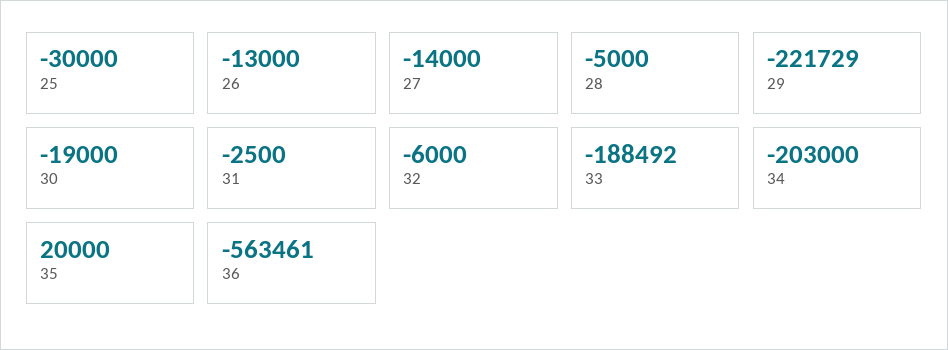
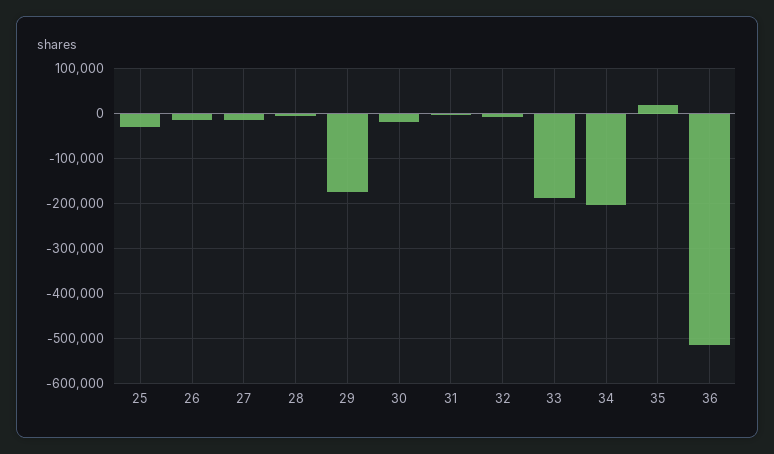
29: -221729 -> -180000
36: -563461 -> -520000

